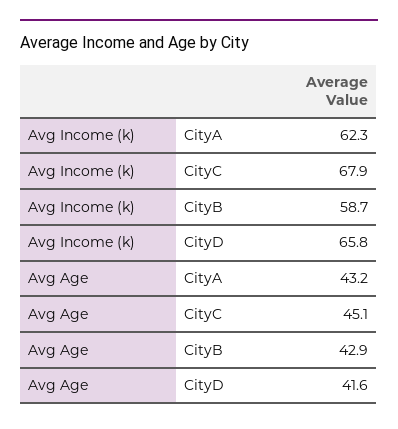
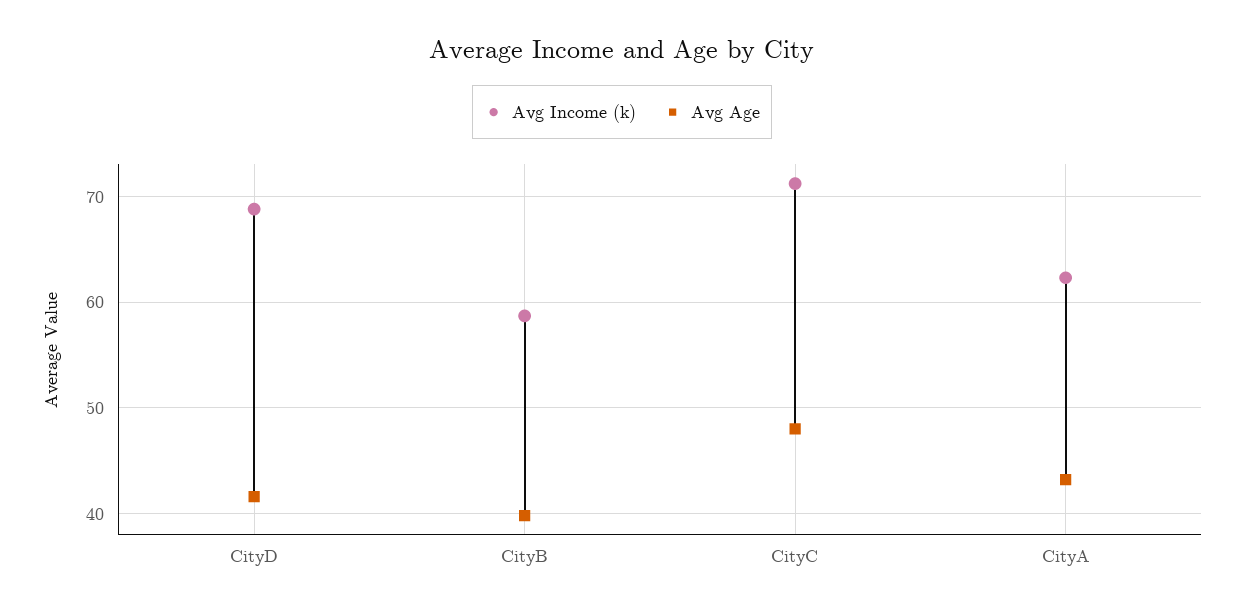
Avg Income (k), CityC: 67.9 -> 71
Avg Income (k), CityD: 65.8 -> 69
Avg Age, CityC: 45.1 -> 48
Avg Age, CityB: 42.9 -> 40

